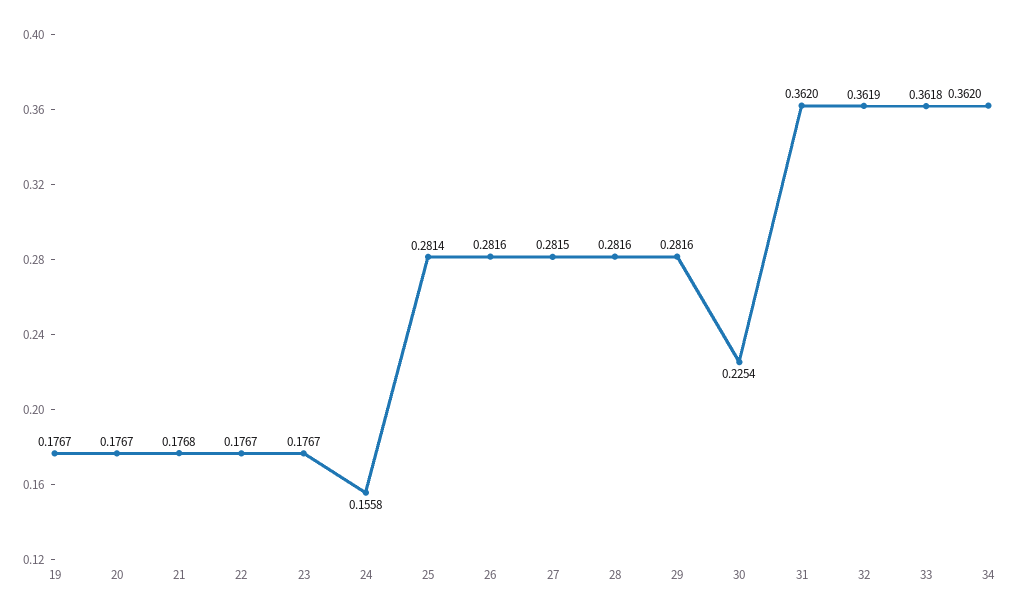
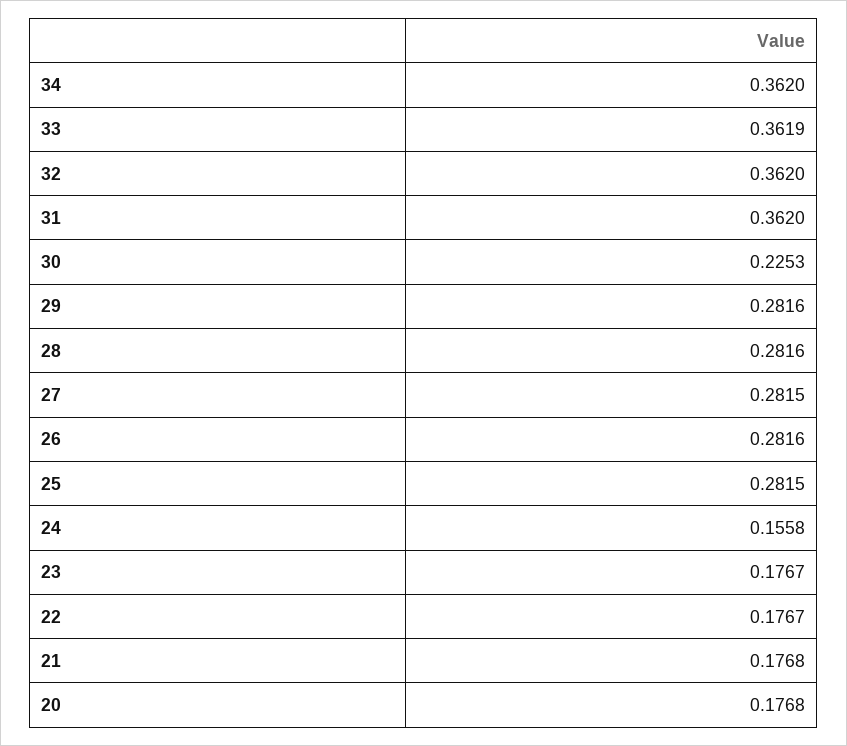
19: 0.1767 -> none
20: 0.1767 -> 0.1768
25: 0.2814 -> 0.2815
30: 0.2254 -> 0.2253
32: 0.3619 -> 0.362
33: 0.3618 -> 0.3619

